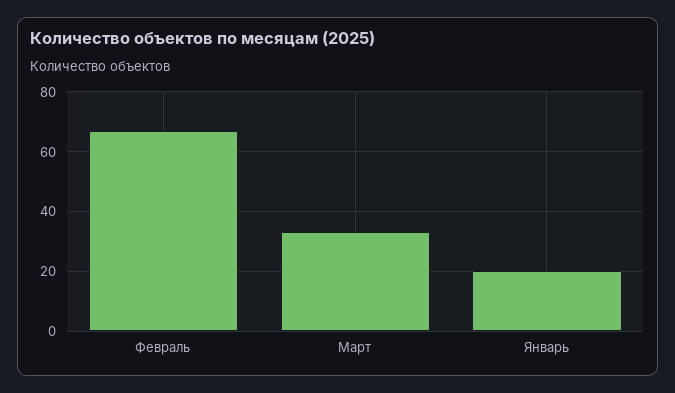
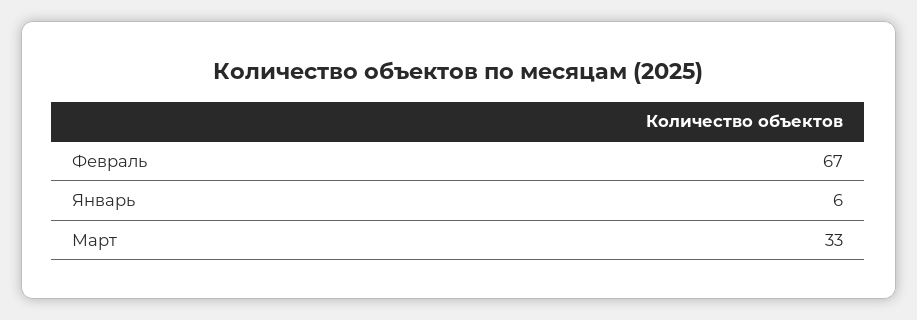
Январь: 20 -> 6

